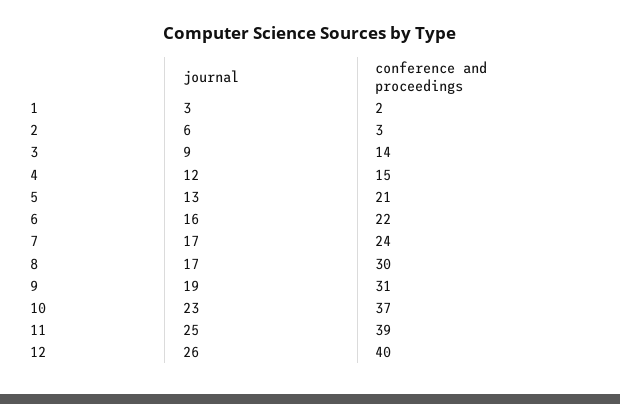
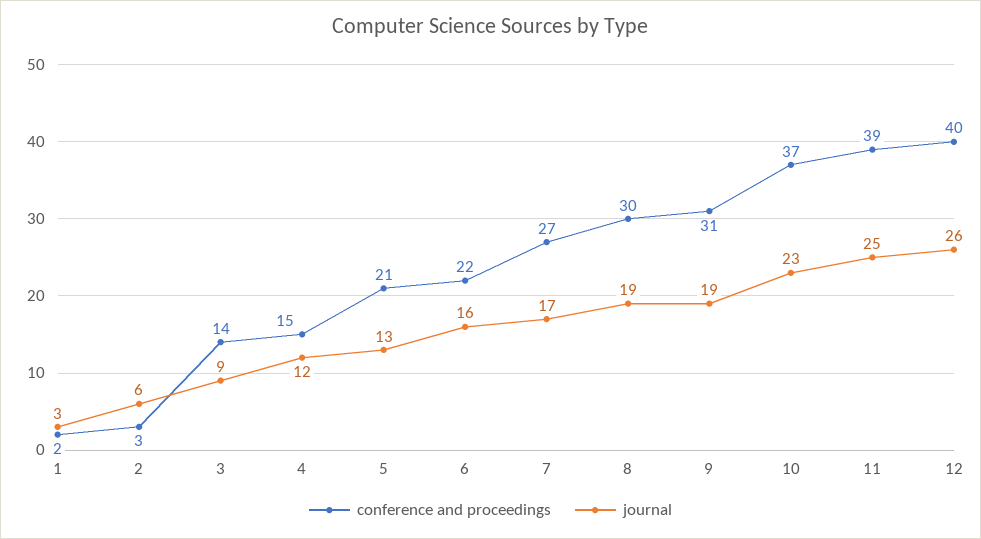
conference and proceedings, 7: 24 -> 27
journal, 8: 17 -> 19

